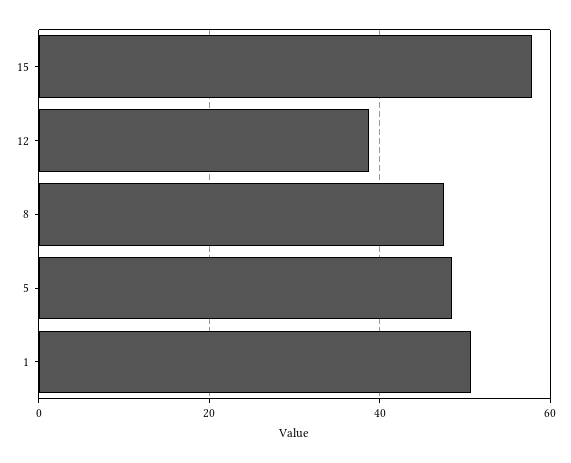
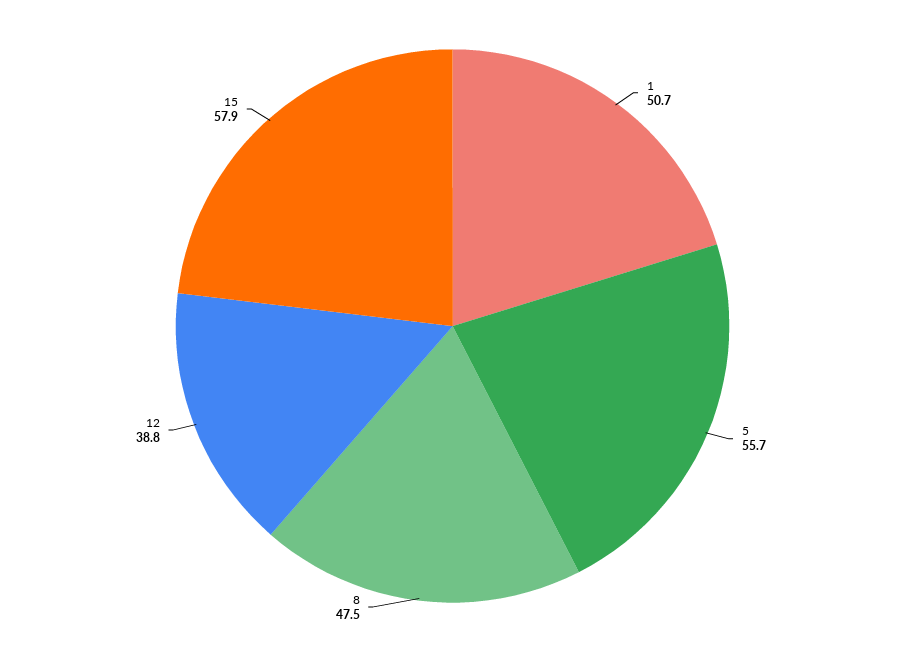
5: 48 -> 55.7

